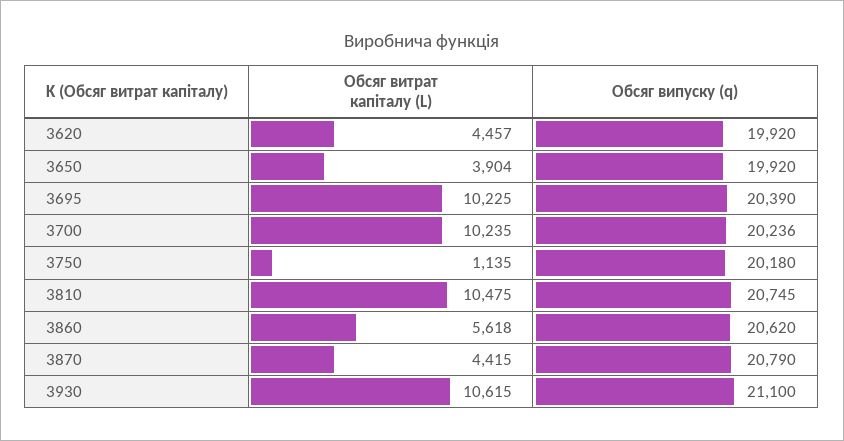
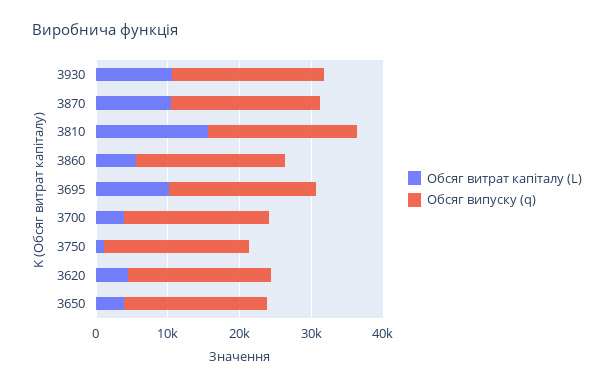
Обсяг витрат капіталу (L), 3700: 10235 -> 4000
Обсяг витрат капіталу (L), 3810: 10475 -> 16000
Обсяг витрат капіталу (L), 3870: 4415 -> 10000

